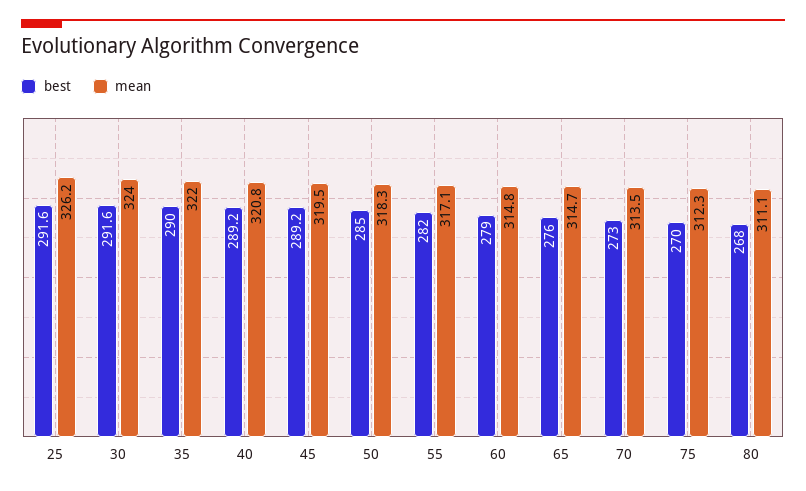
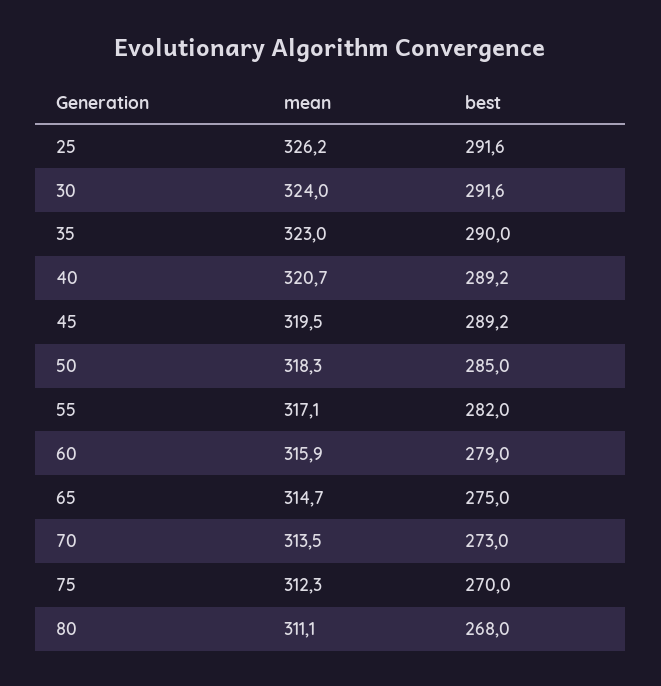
mean, 35: 322 -> 323
mean, 40: 320.8 -> 320.7
mean, 60: 314.8 -> 315.9
best, 65: 276 -> 275

